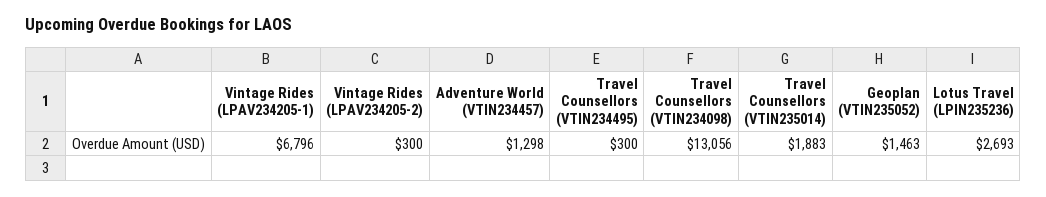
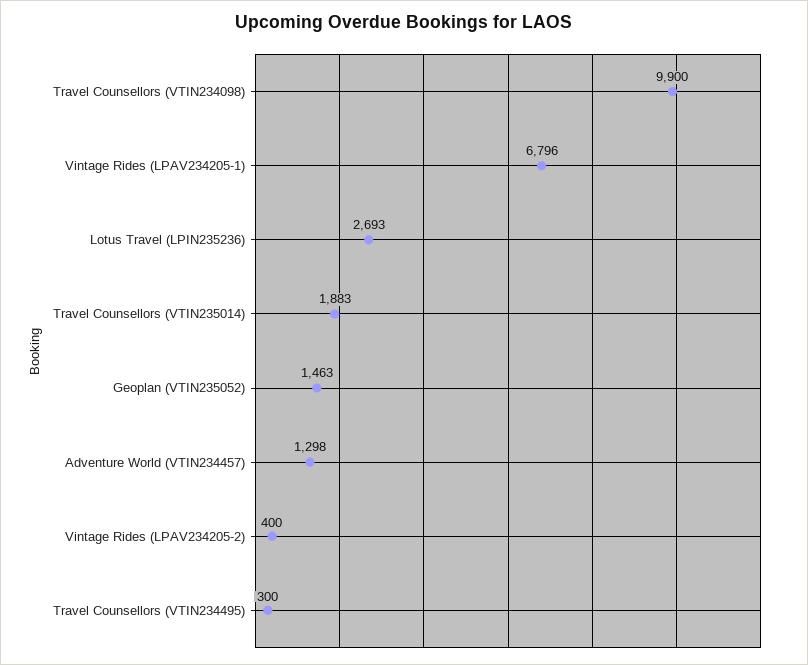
Vintage Rides (LPAV234205-2): 300 -> 400
Travel Counsellors (VTIN234098): 13056 -> 9900

